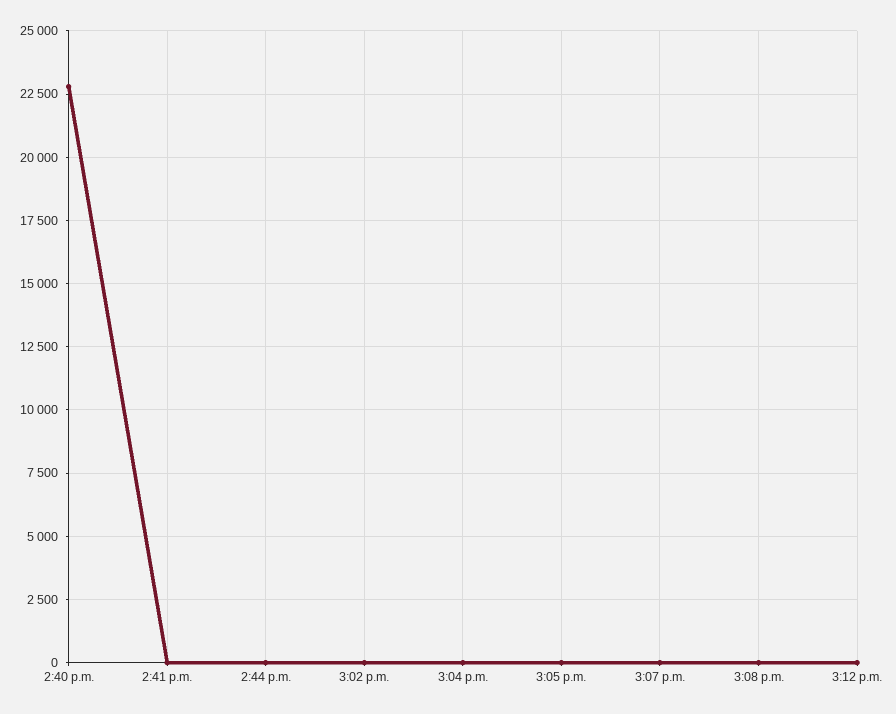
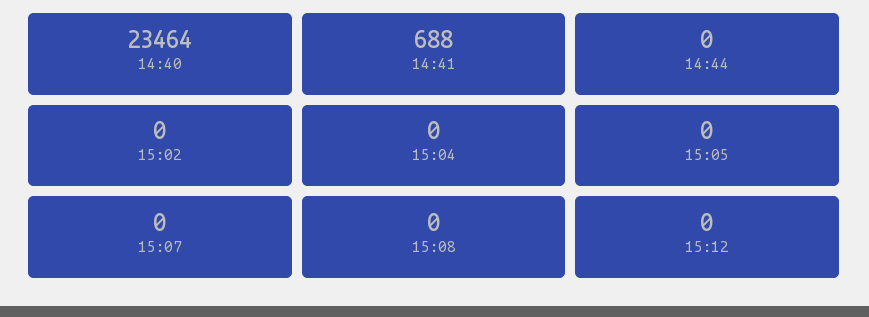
2:40 p.m.: 22750 -> 23464
2:41 p.m.: 0 -> 688

